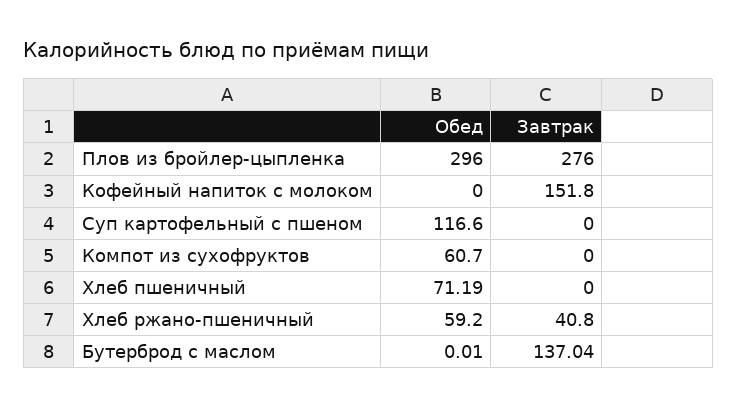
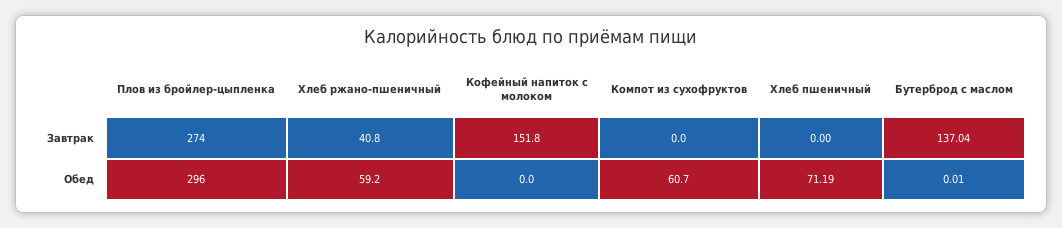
Завтрак, Плов из бройлер-цыпленка: 276 -> 274
Обед, Суп картофельный с пшеном: 116.6 -> none
Завтрак, Суп картофельный с пшеном: 0 -> none

